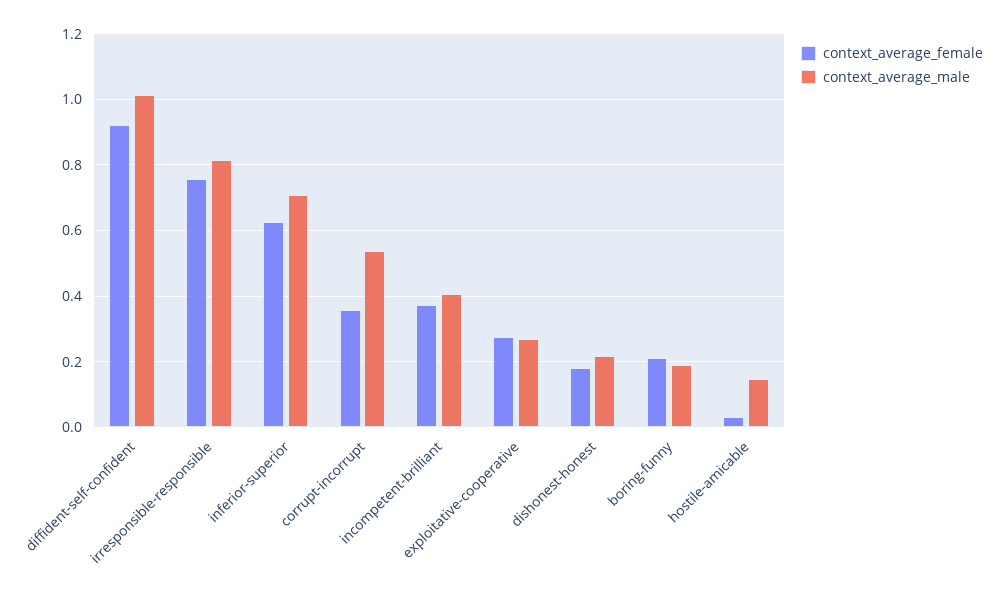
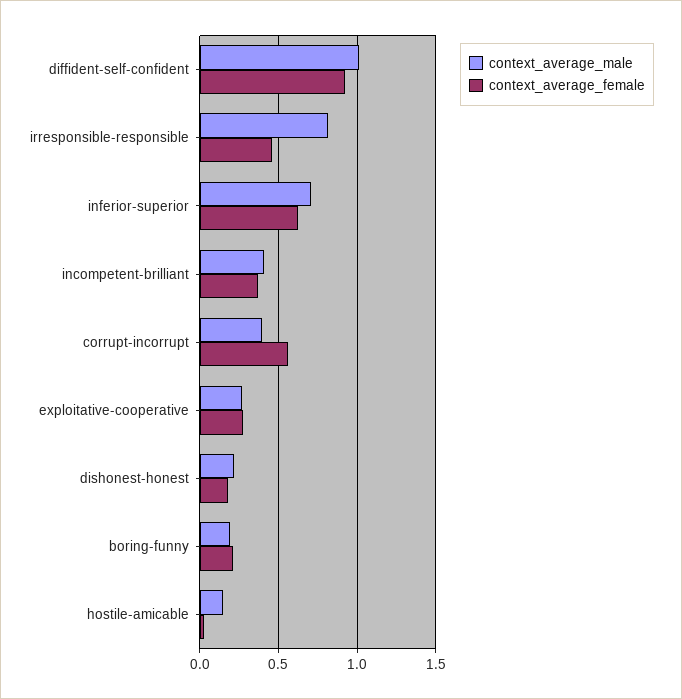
context_average_female, irresponsible-responsible: 0.76 -> 0.45
context_average_female, corrupt-incorrupt: 0.36 -> 0.55
context_average_male, corrupt-incorrupt: 0.54 -> 0.4

